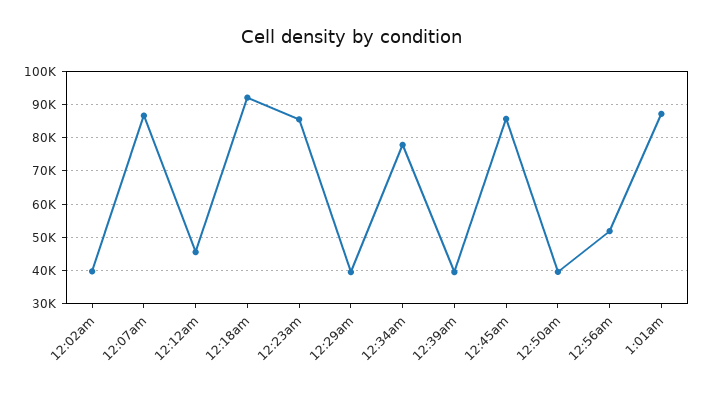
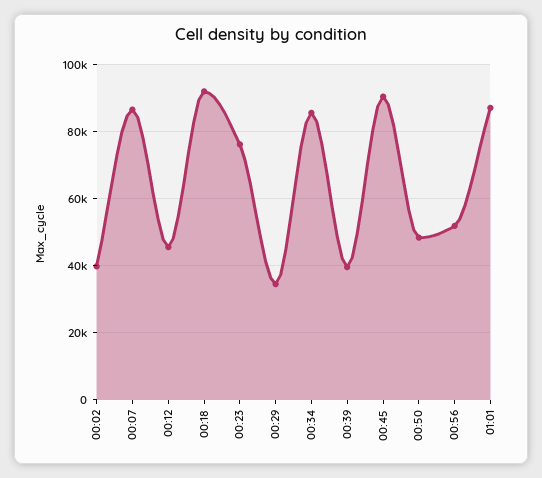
12:23am: 86000 -> 76000
12:29am: 40000 -> 34000
12:34am: 78000 -> 86000
12:45am: 86000 -> 90000
12:50am: 40000 -> 48000

